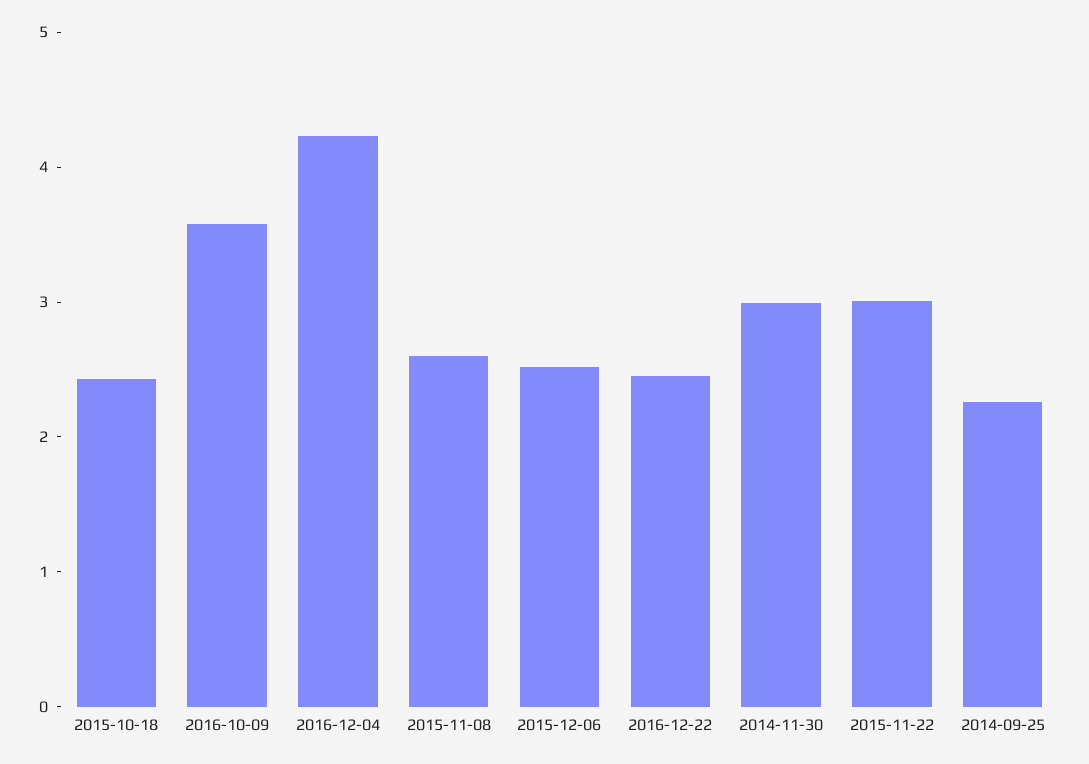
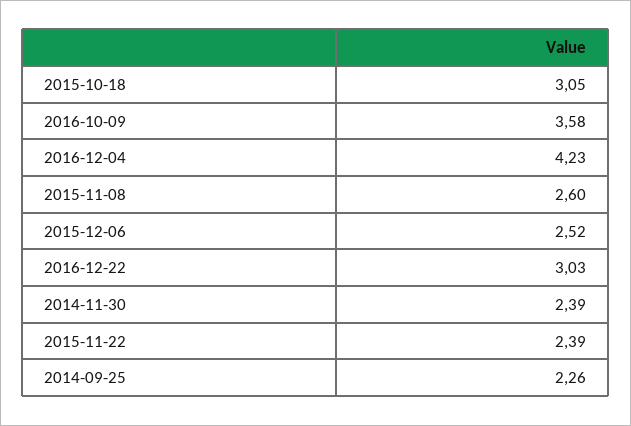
2015-10-18: 2.4 -> 3.05
2016-12-22: 2.4 -> 3.03
2014-11-30: 3 -> 2.39
2015-11-22: 3 -> 2.39

